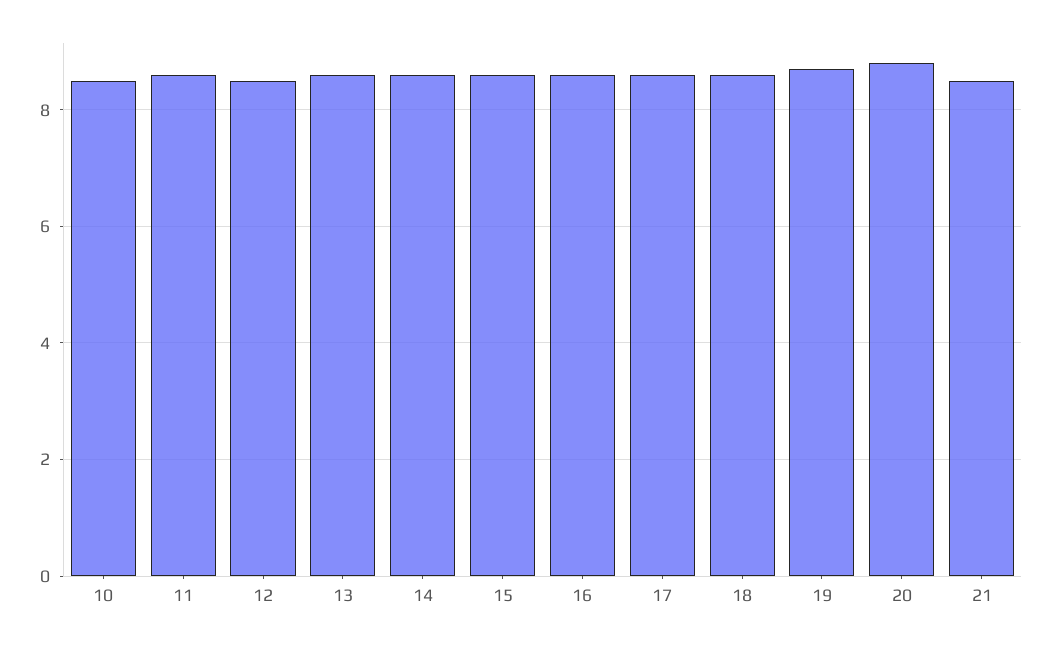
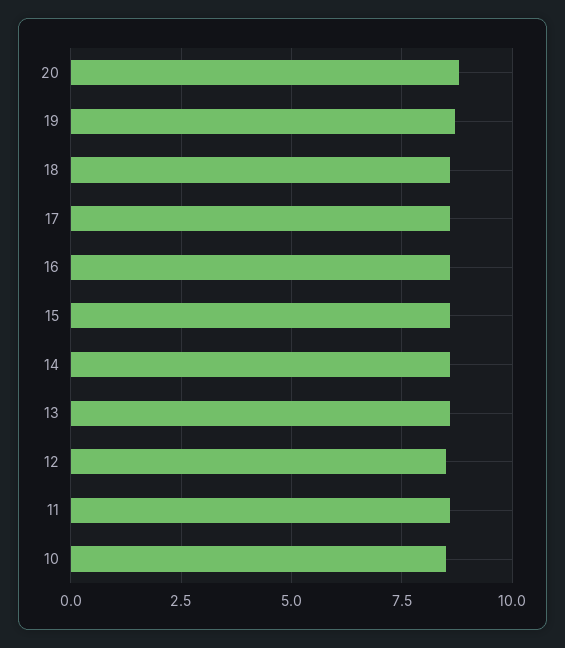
21: 8.5 -> none

